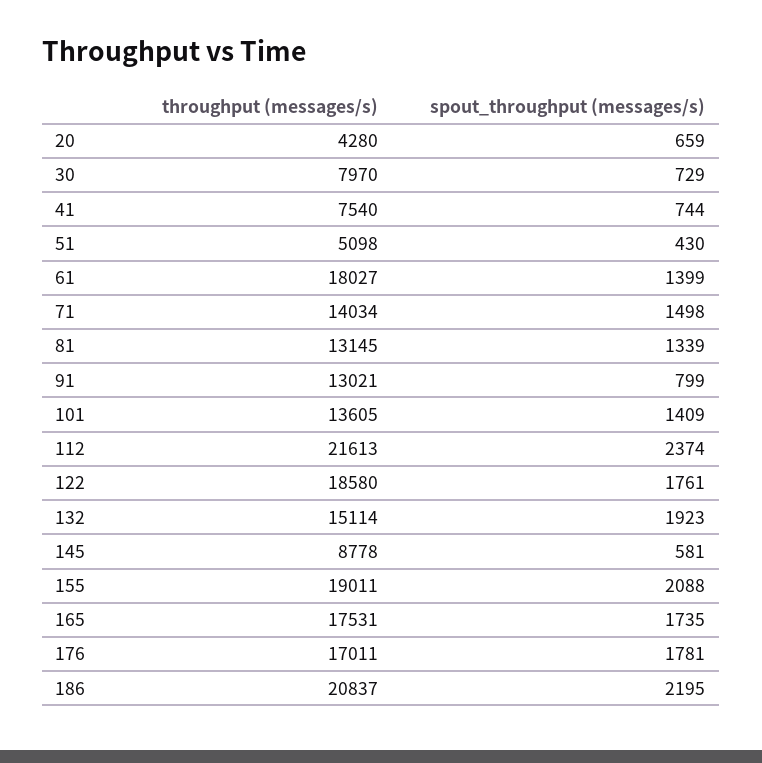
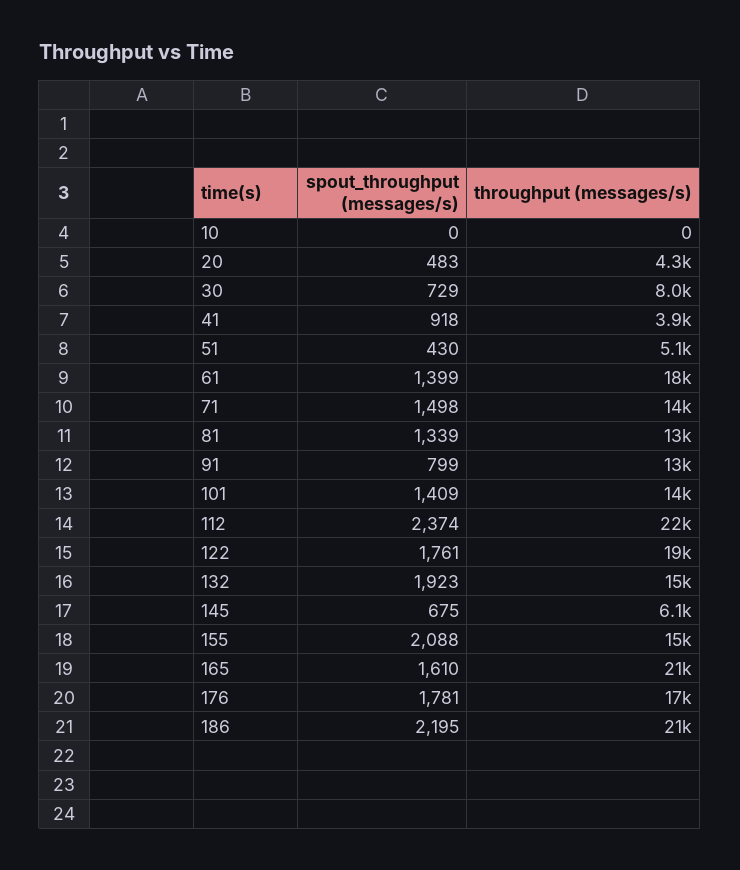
spout_throughput (messages/s), 20: 659 -> 483
throughput (messages/s), 41: 7540 -> 3900
spout_throughput (messages/s), 41: 744 -> 918
throughput (messages/s), 145: 8778 -> 6100
spout_throughput (messages/s), 145: 581 -> 675
throughput (messages/s), 155: 19011 -> 15000
throughput (messages/s), 165: 17531 -> 21000
spout_throughput (messages/s), 165: 1735 -> 1610
spout_throughput (messages/s), 10: none -> 0
throughput (messages/s), 10: none -> 0

